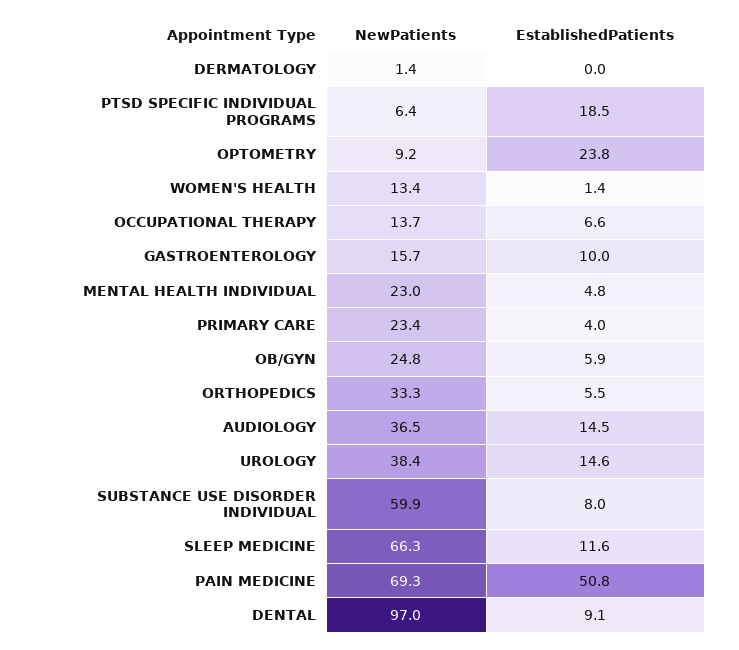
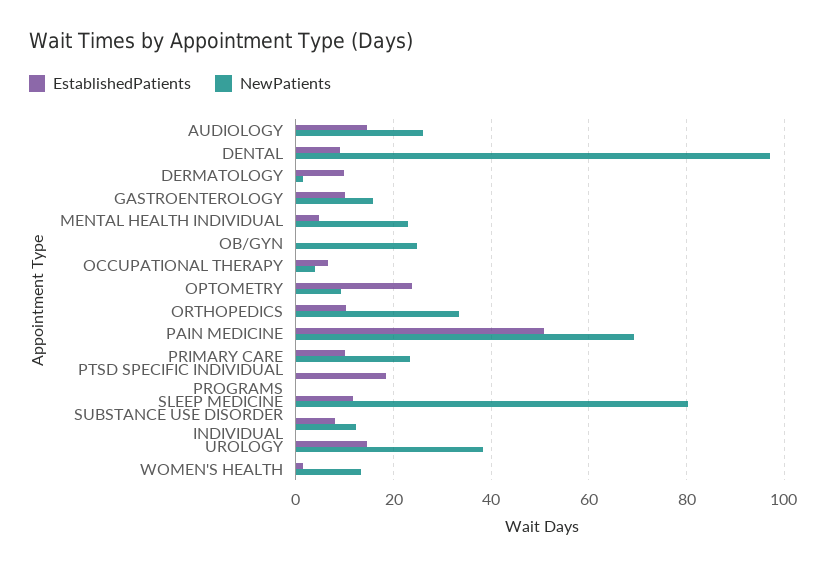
EstablishedPatients, DERMATOLOGY: 0 -> 10
NewPatients, PTSD SPECIFIC INDIVIDUAL PROGRAMS: 6.4 -> 0
NewPatients, OCCUPATIONAL THERAPY: 13.7 -> 4
EstablishedPatients, PRIMARY CARE: 4 -> 10
EstablishedPatients, OB/GYN: 5.9 -> 0
EstablishedPatients, ORTHOPEDICS: 5.5 -> 10
NewPatients, AUDIOLOGY: 36.5 -> 26
NewPatients, SUBSTANCE USE DISORDER INDIVIDUAL: 59.9 -> 12
NewPatients, SLEEP MEDICINE: 66.3 -> 80

